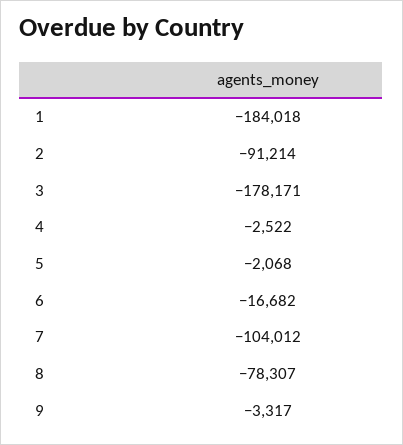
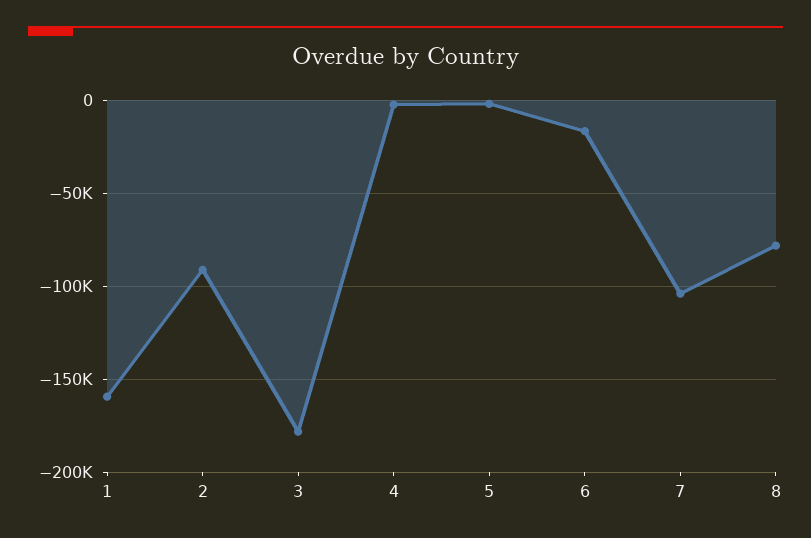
1: -184018 -> -160000
9: -3317 -> none

